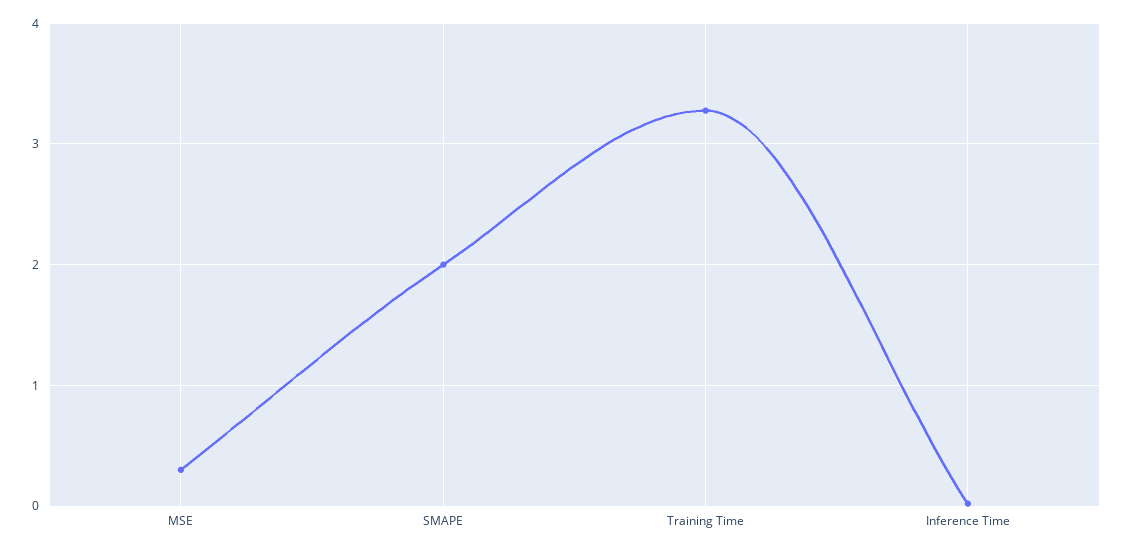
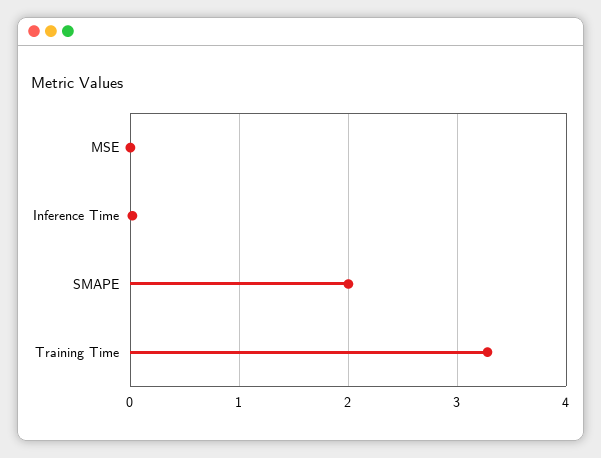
MSE: 0.3 -> 0

